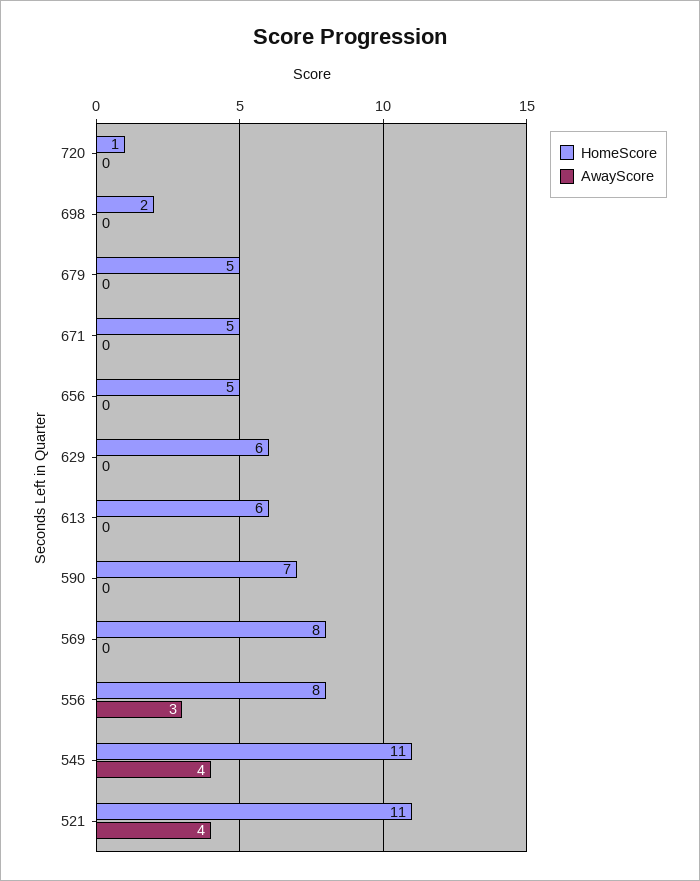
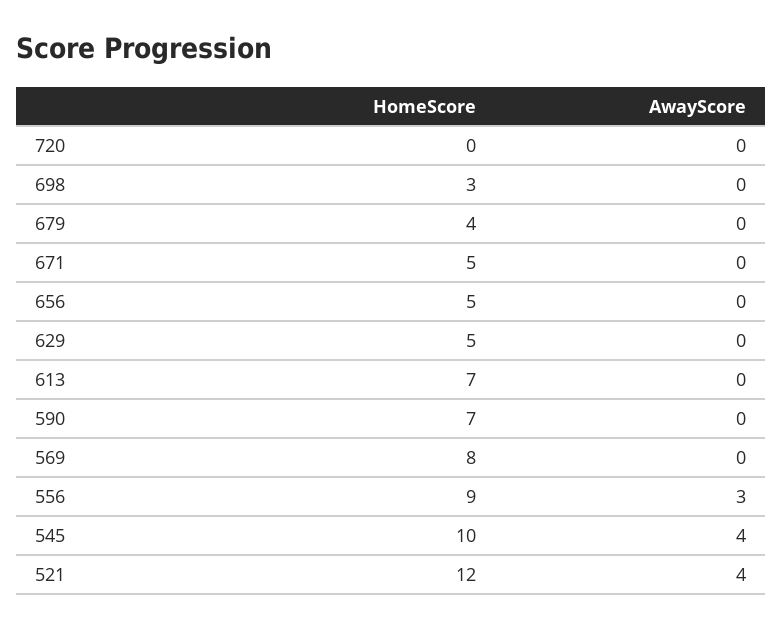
HomeScore, 720: 1 -> 0
HomeScore, 698: 2 -> 3
HomeScore, 679: 5 -> 4
HomeScore, 629: 6 -> 5
HomeScore, 613: 6 -> 7
HomeScore, 556: 8 -> 9
HomeScore, 545: 11 -> 10
HomeScore, 521: 11 -> 12

